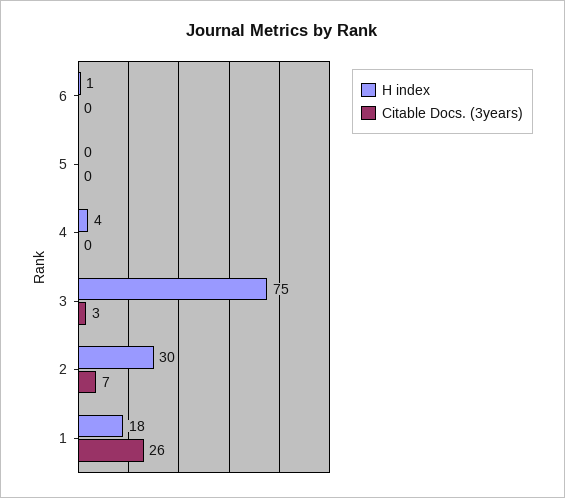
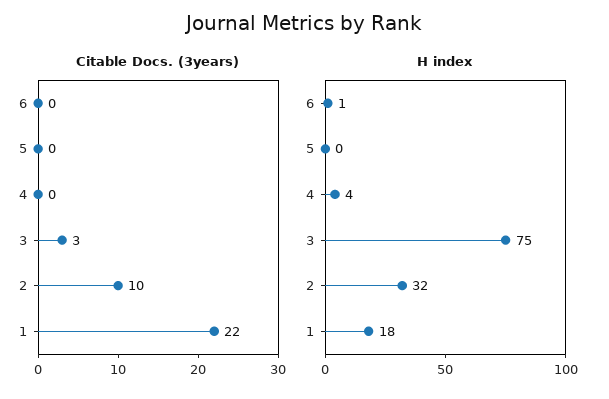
H index, 2: 30 -> 32
Citable Docs. (3years), 2: 7 -> 10
Citable Docs. (3years), 1: 26 -> 22

